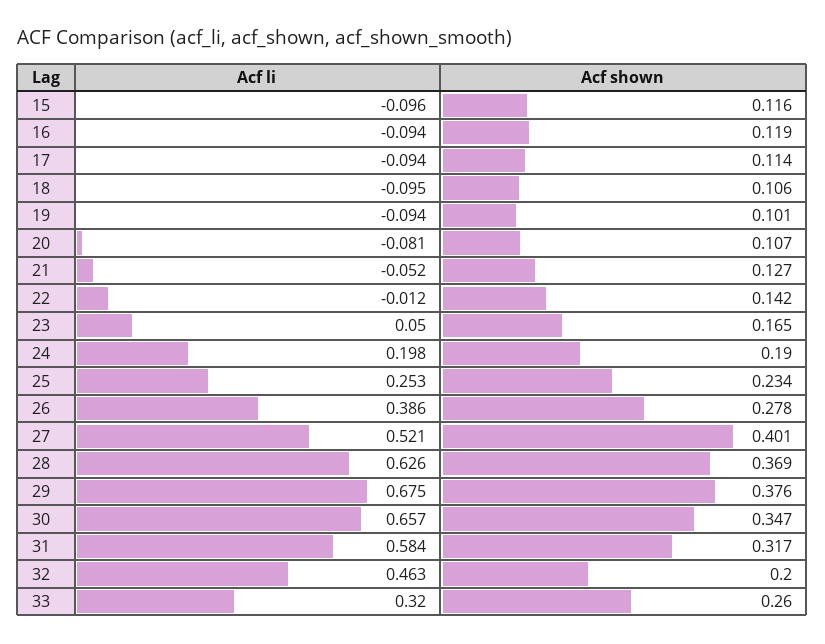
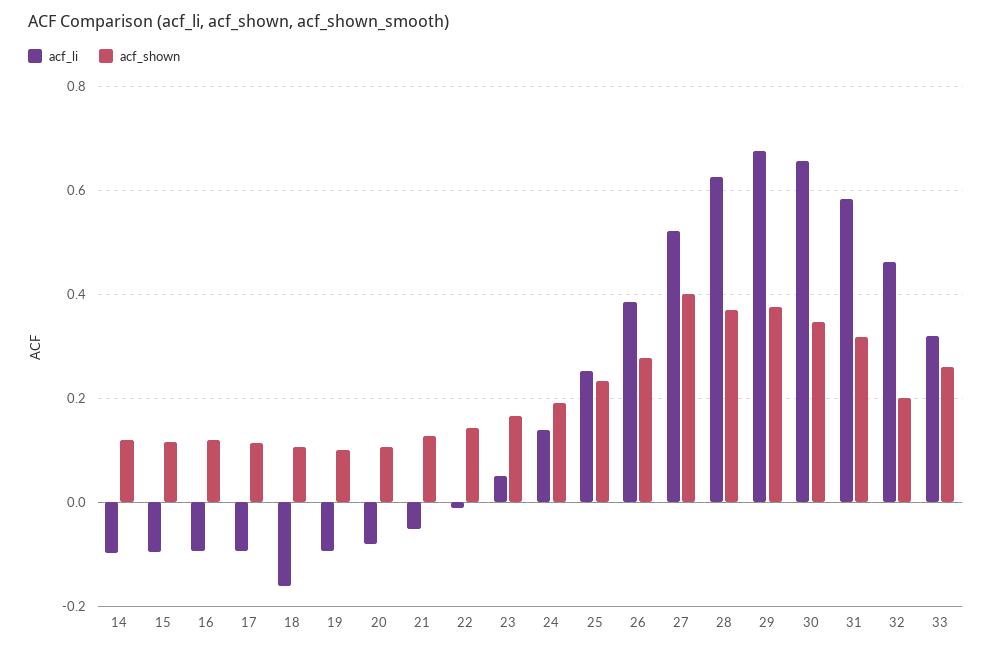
Acf li, 18: -0.095 -> -0.16
Acf li, 24: 0.198 -> 0.14
Acf li, 14: none -> -0.1
Acf shown, 14: none -> 0.12

